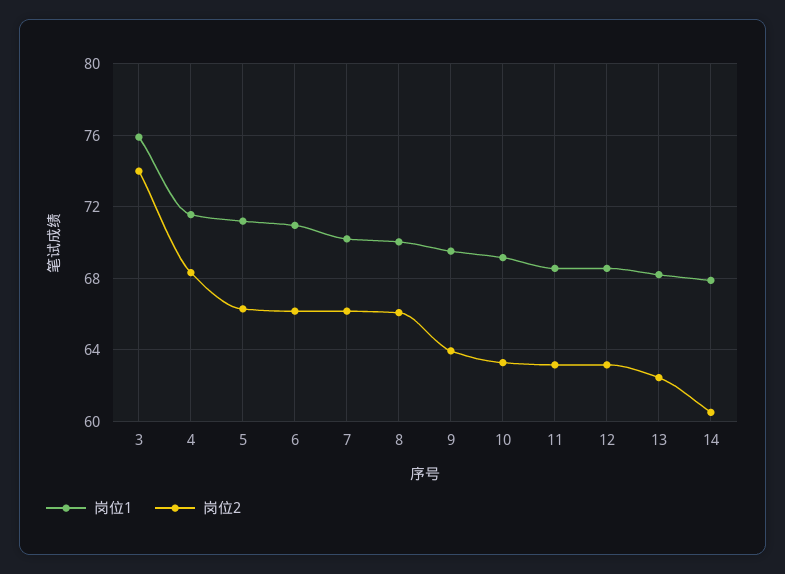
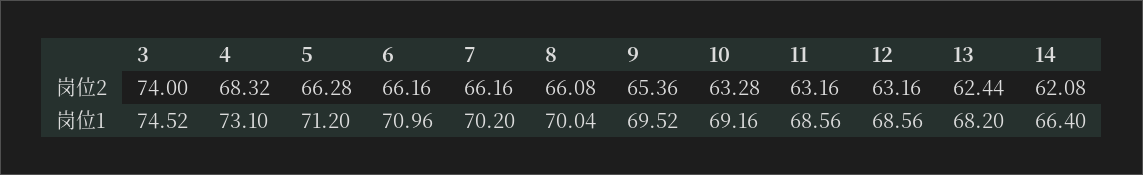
岗位1, 3: 76 -> 74.52
岗位1, 4: 71.5 -> 73.1
岗位2, 9: 64 -> 65.36
岗位1, 14: 68 -> 66.4
岗位2, 14: 60.5 -> 62.08

